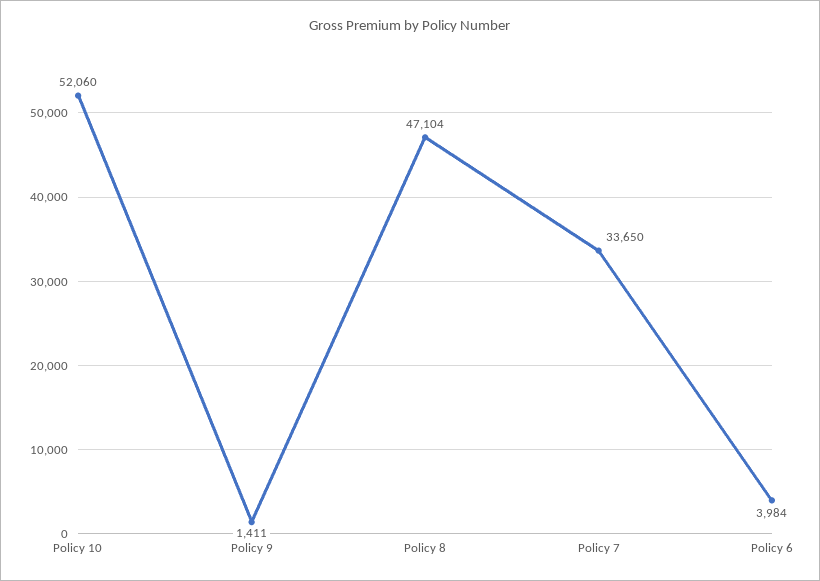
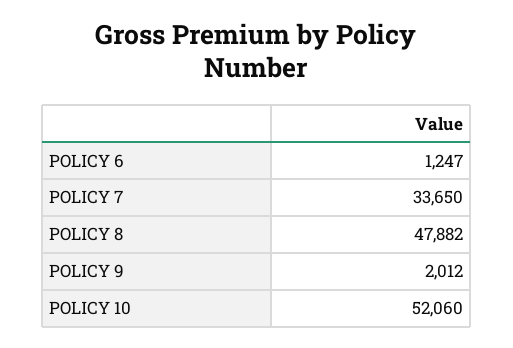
Policy 9: 1411 -> 2012
Policy 8: 47104 -> 47882
Policy 6: 3984 -> 1247

